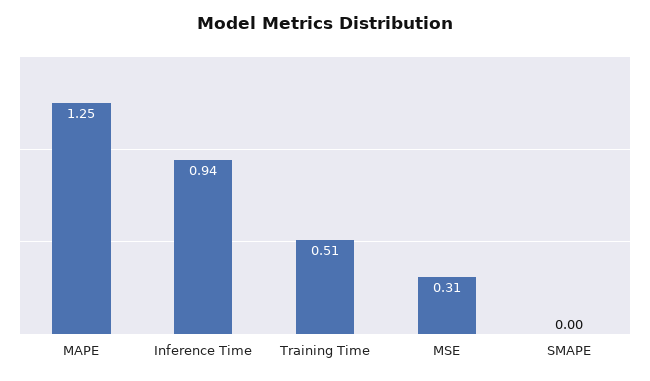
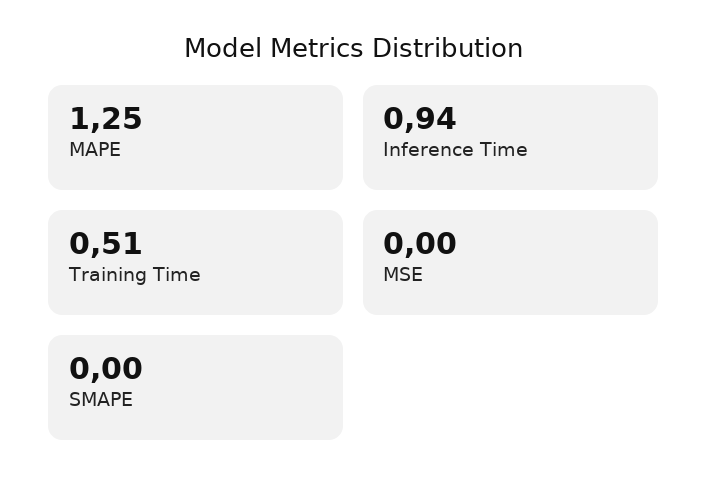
MSE: 0.31 -> 0

